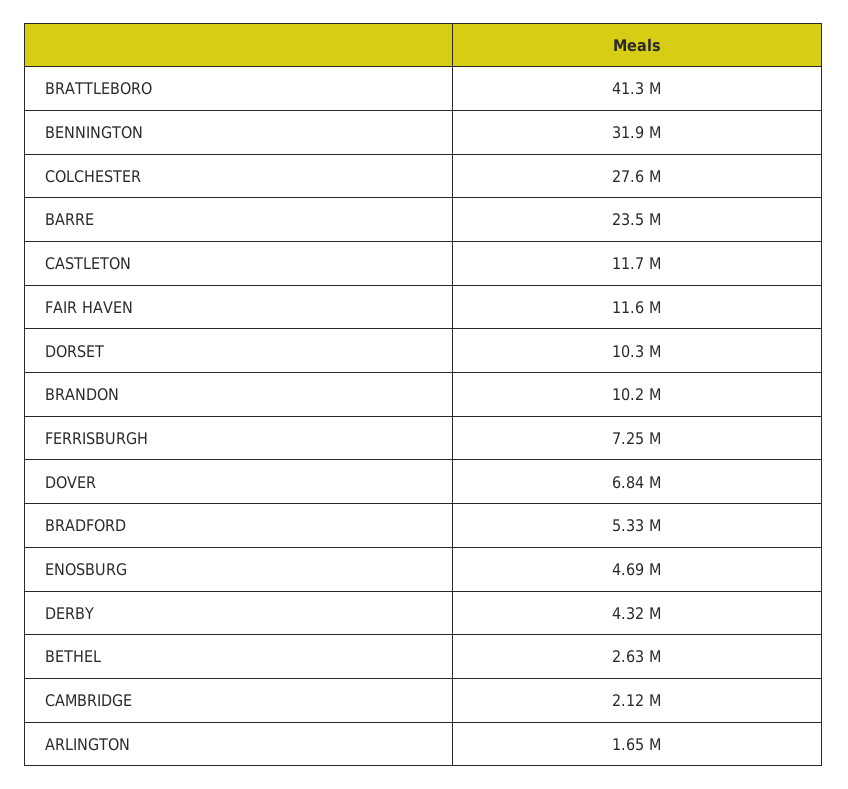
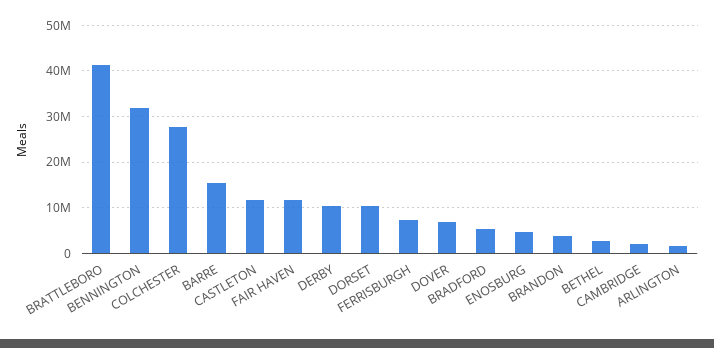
BARRE: 23500000 -> 16000000
BRANDON: 10200000 -> 4000000
DERBY: 4320000 -> 10000000

